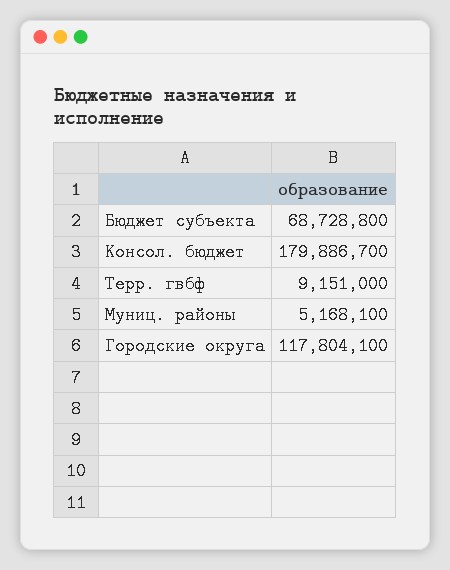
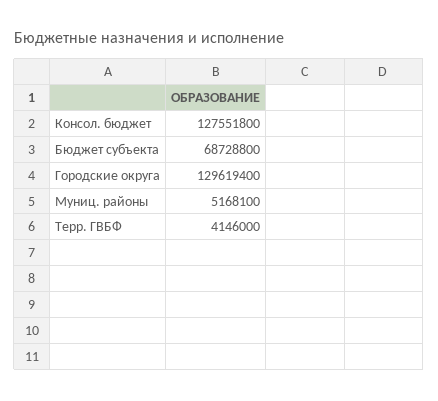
Консол. бюджет: 179886700 -> 127551800
Терр. гвбф: 9151000 -> 4146000
Городские округа: 117804100 -> 129619400

